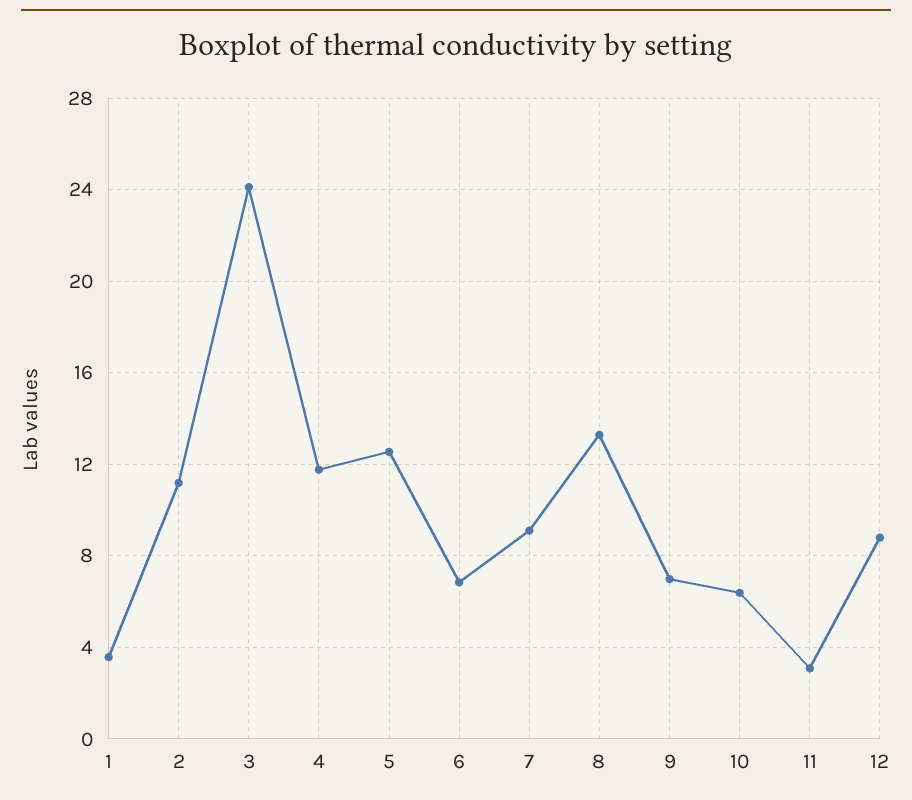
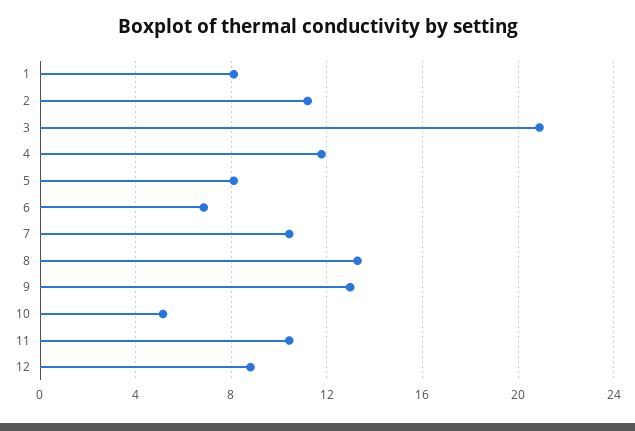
1: 3.5 -> 8
3: 24 -> 21
5: 12.5 -> 8
7: 9 -> 10.5
9: 7 -> 13
10: 6.5 -> 5
11: 3 -> 10.5

